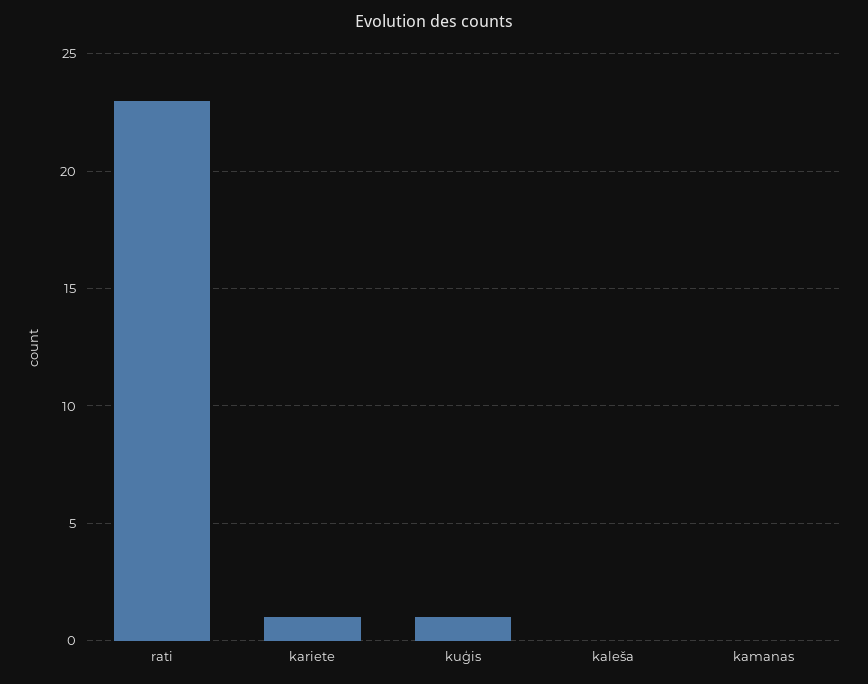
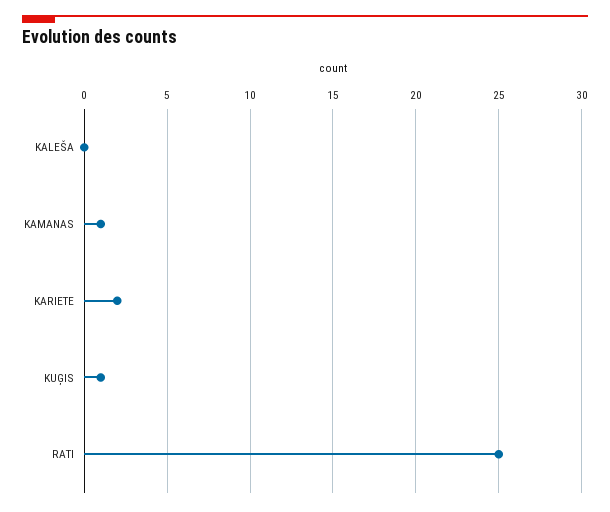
rati: 23 -> 25
kariete: 1 -> 2
kamanas: 0 -> 1

